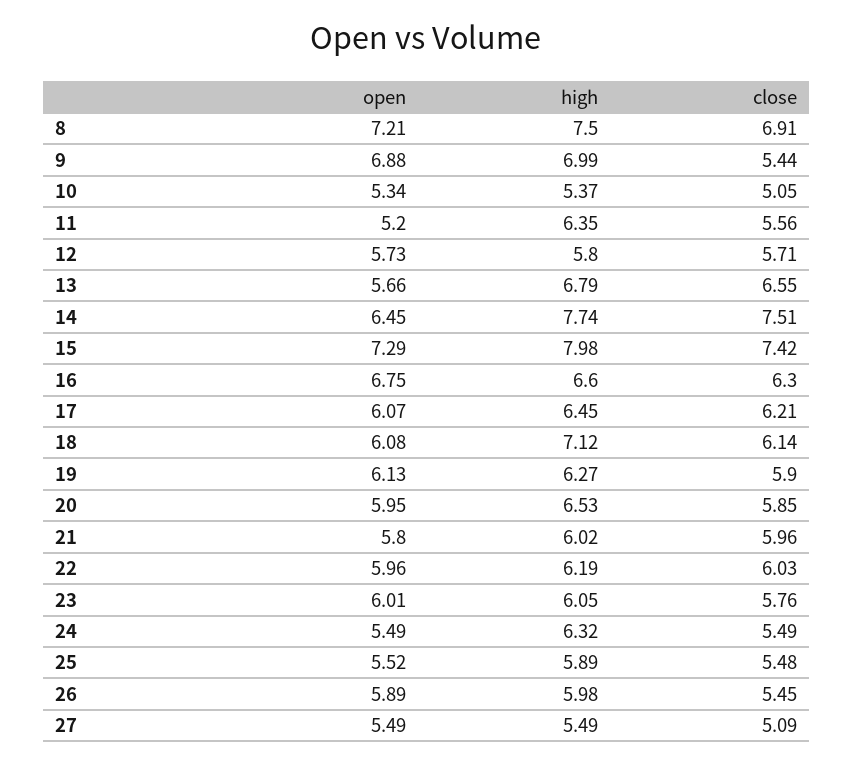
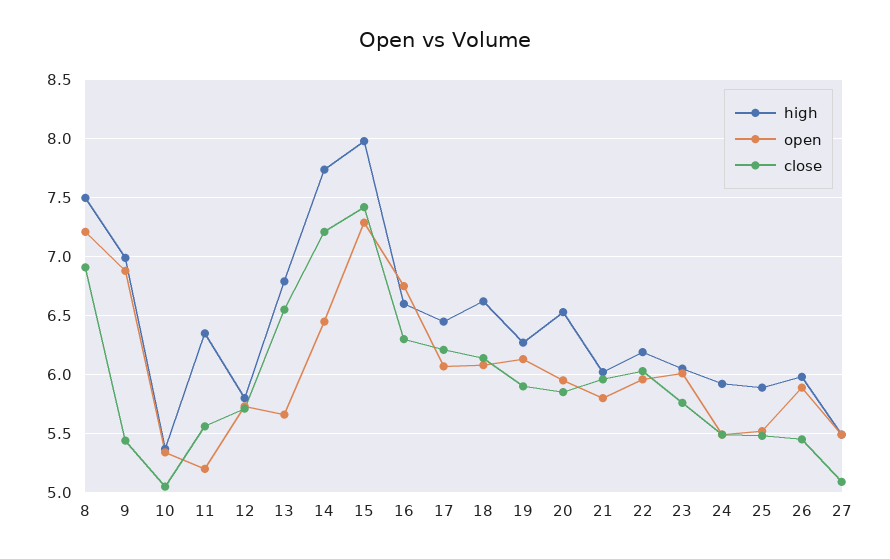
close, 14: 7.51 -> 7.2
high, 18: 7.12 -> 6.6
high, 24: 6.32 -> 5.9

